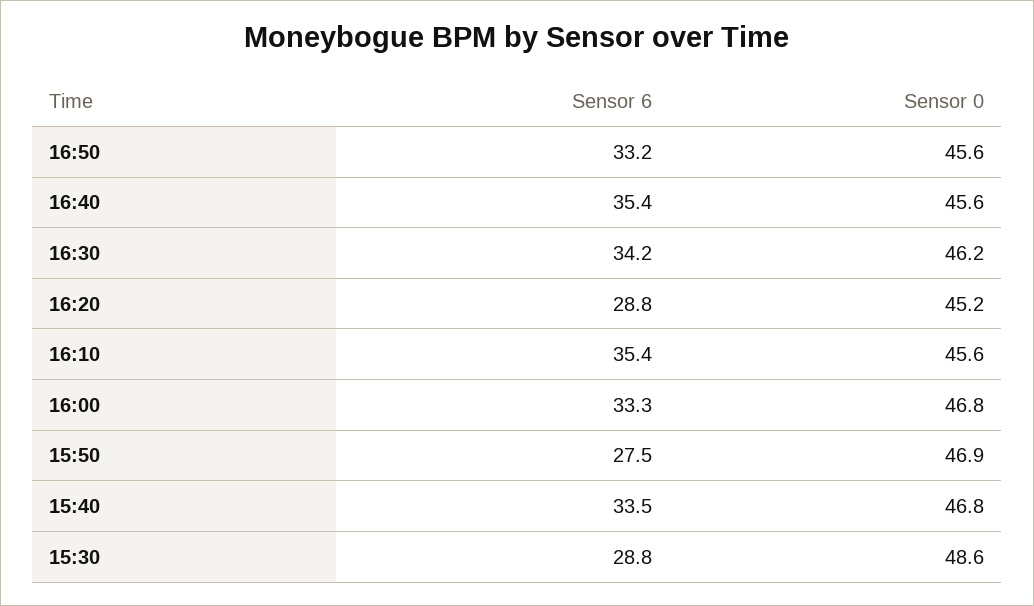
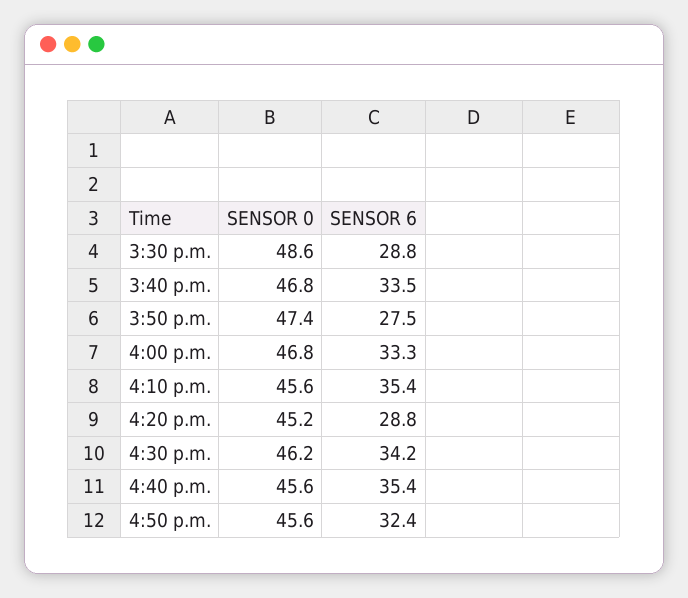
Sensor 6, 16:50: 33.2 -> 32.4
Sensor 0, 15:50: 46.9 -> 47.4

